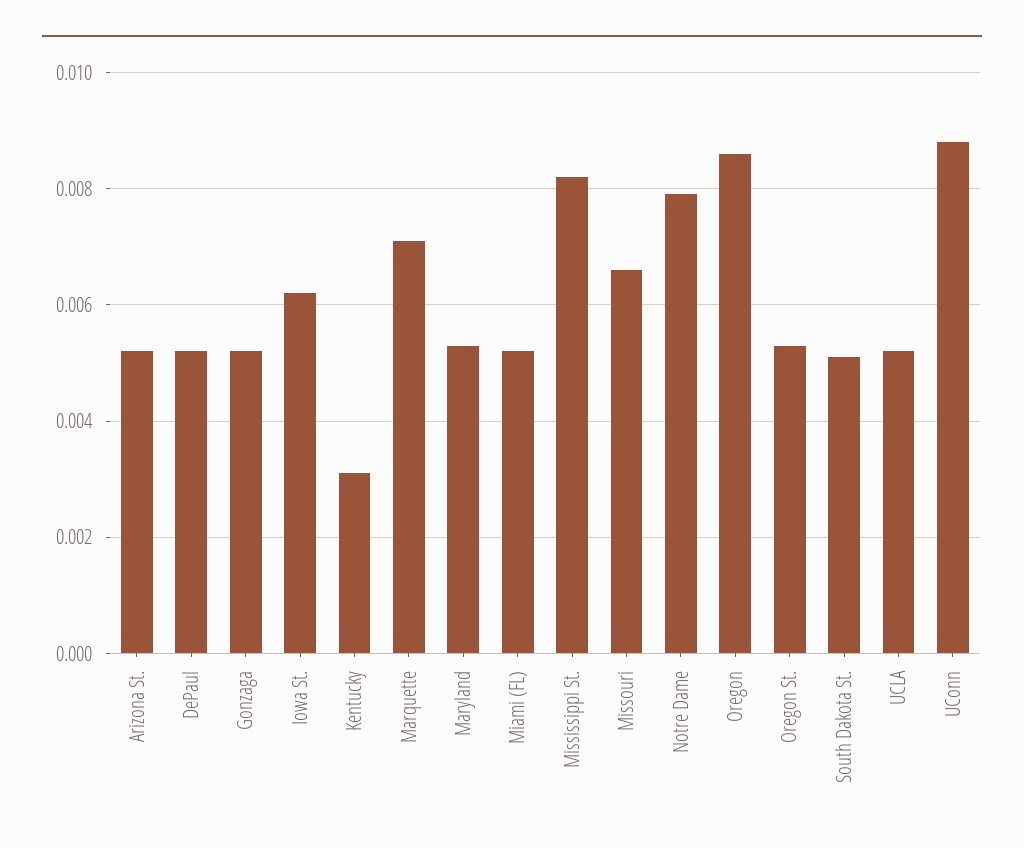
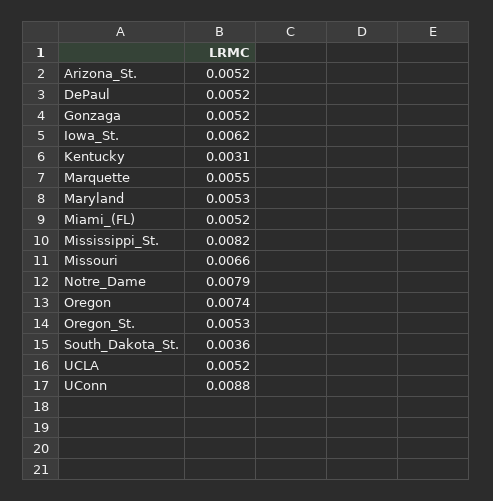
Marquette: 0.007 -> 0.0055
Oregon: 0.0085 -> 0.0074
South Dakota St.: 0.005 -> 0.0036

